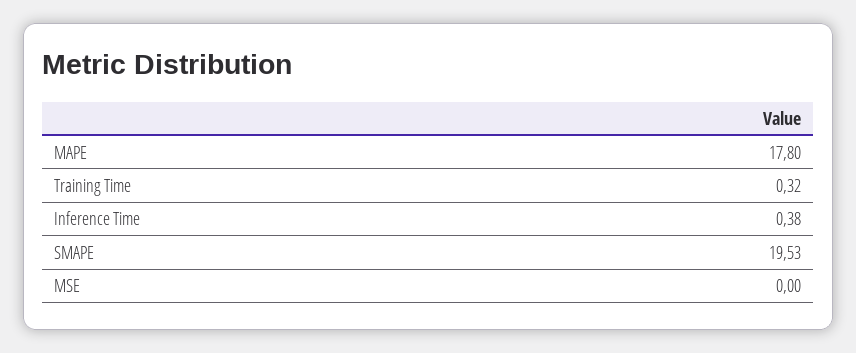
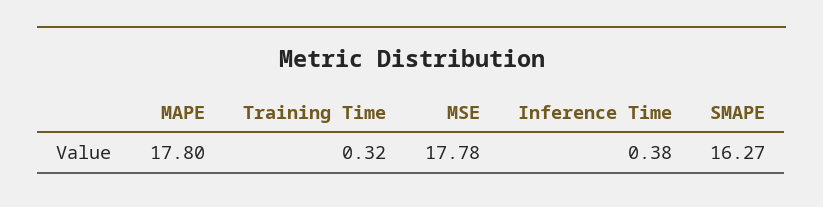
SMAPE: 19.53 -> 16.27
MSE: 0 -> 17.78

